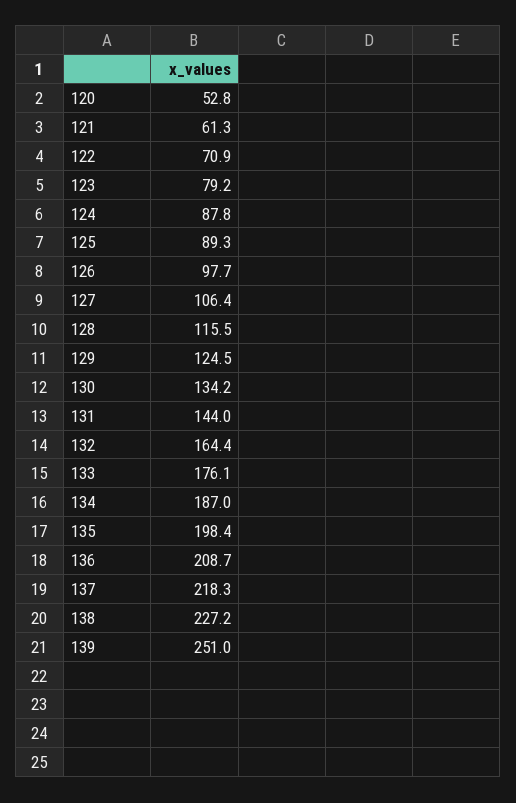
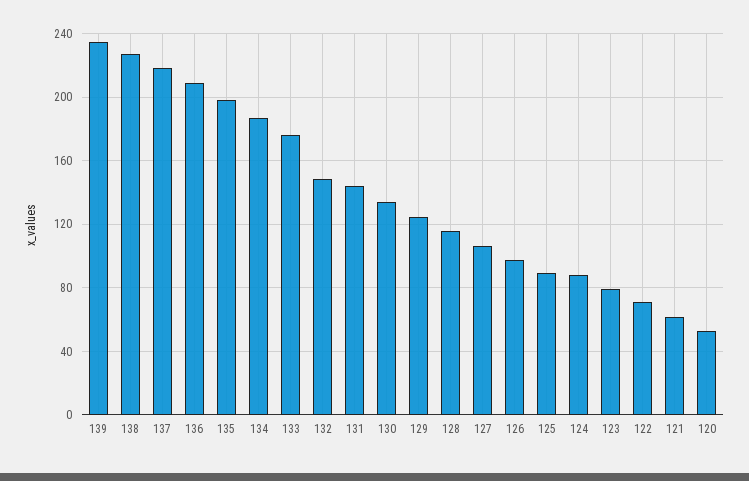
132: 164.4 -> 150
139: 251 -> 235

